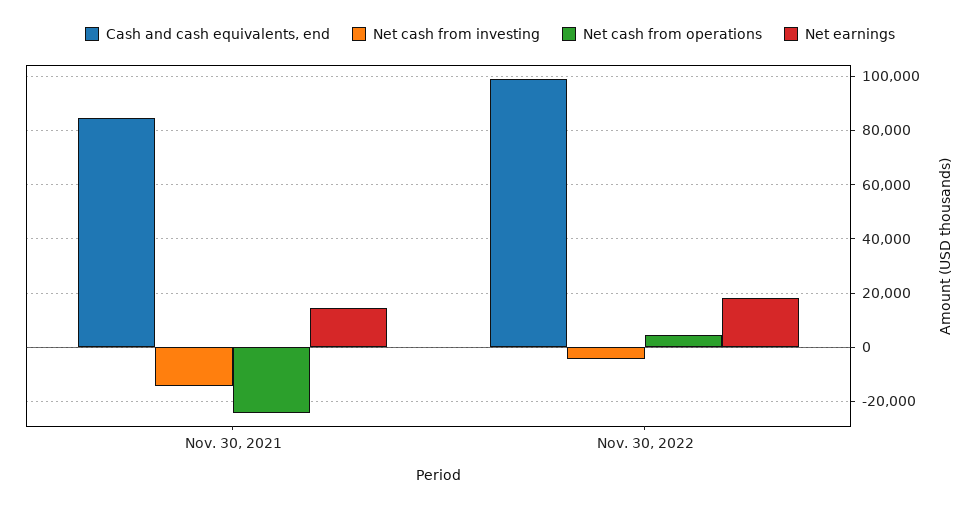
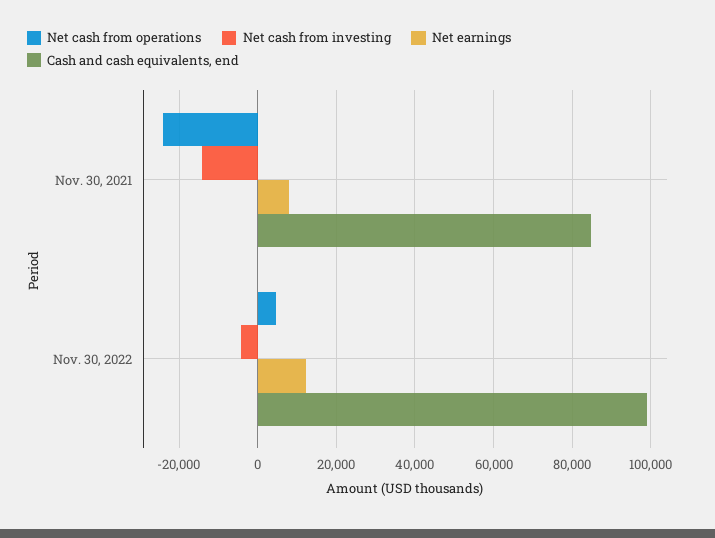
Net earnings, Nov. 30, 2021: 15000 -> 8000
Net earnings, Nov. 30, 2022: 17500 -> 12000

